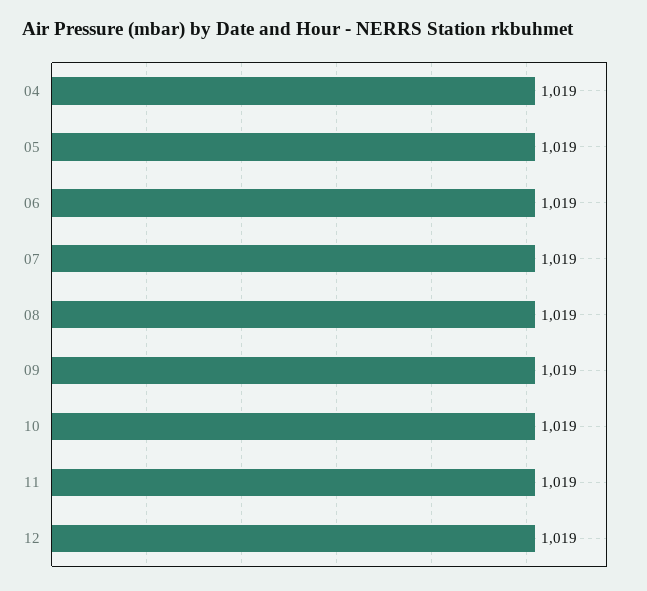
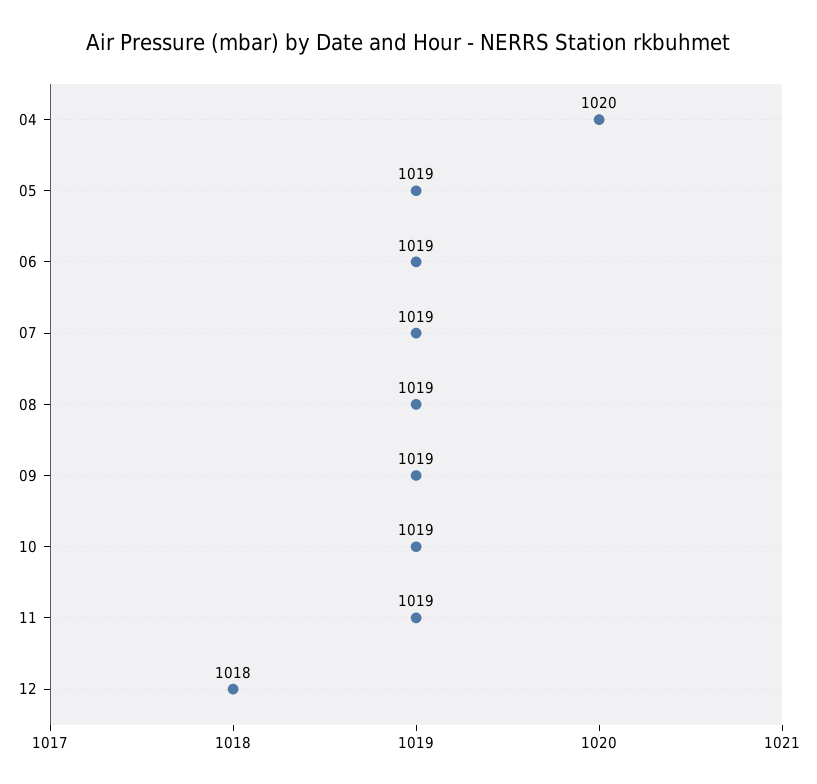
04: 1019 -> 1020
12: 1019 -> 1018

